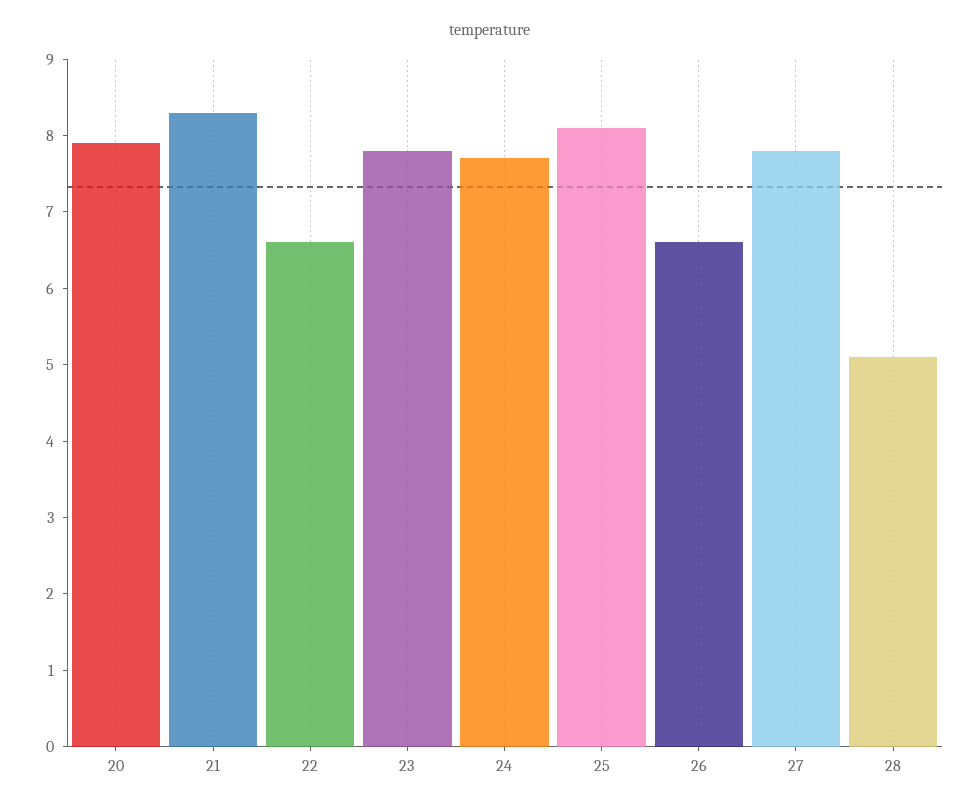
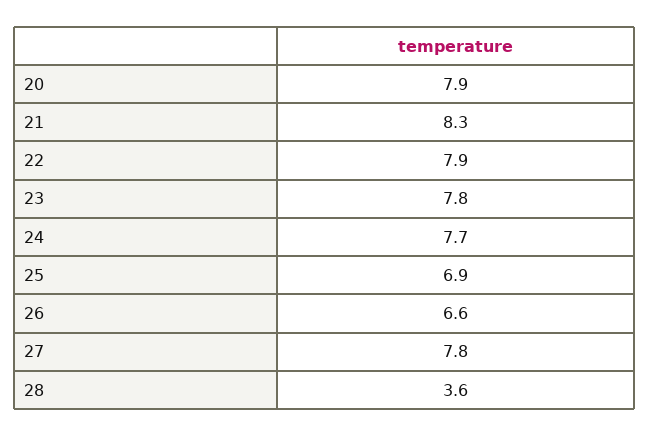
22: 6.5 -> 7.9
25: 8 -> 6.9
28: 5 -> 3.6

